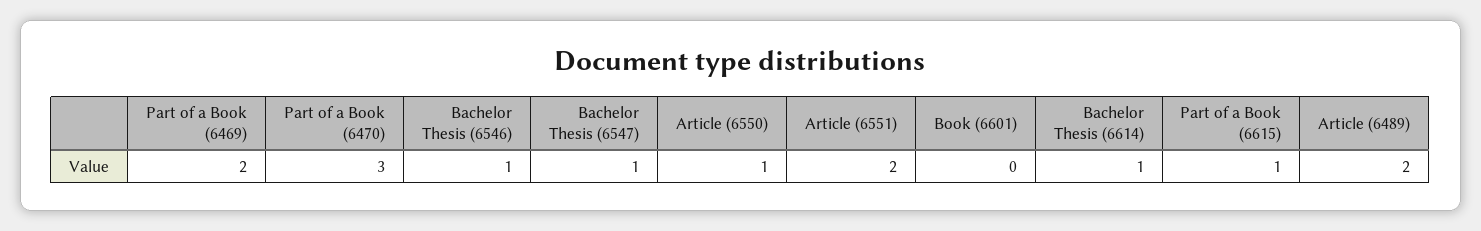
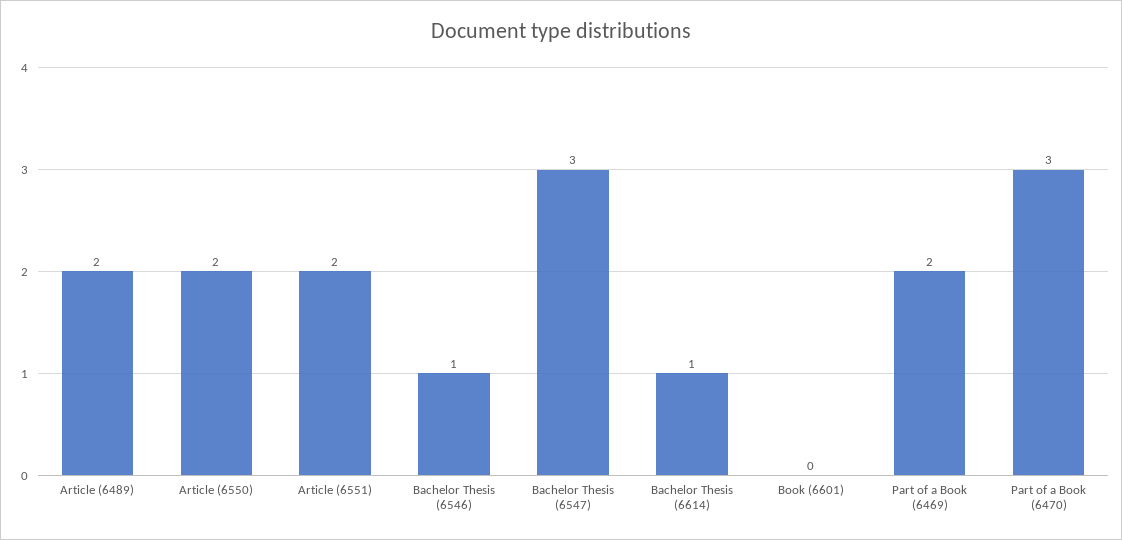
Bachelor Thesis (6547): 1 -> 3
Article (6550): 1 -> 2
Part of a Book (6615): 1 -> none

